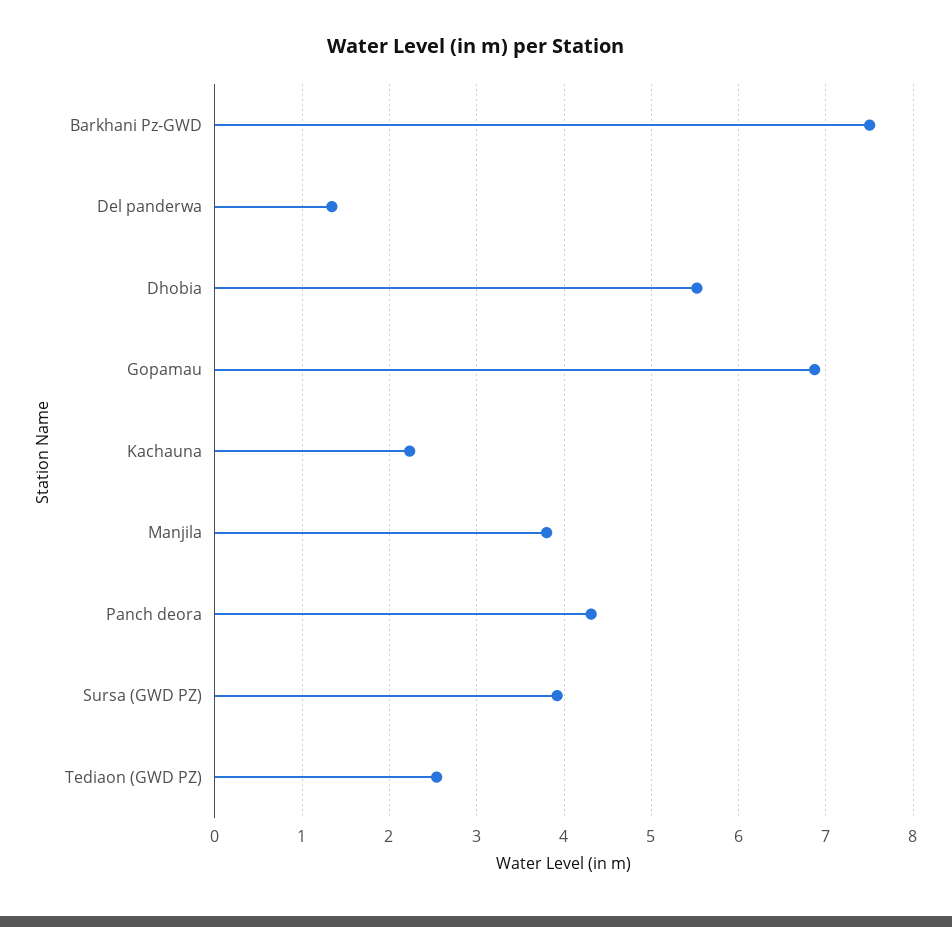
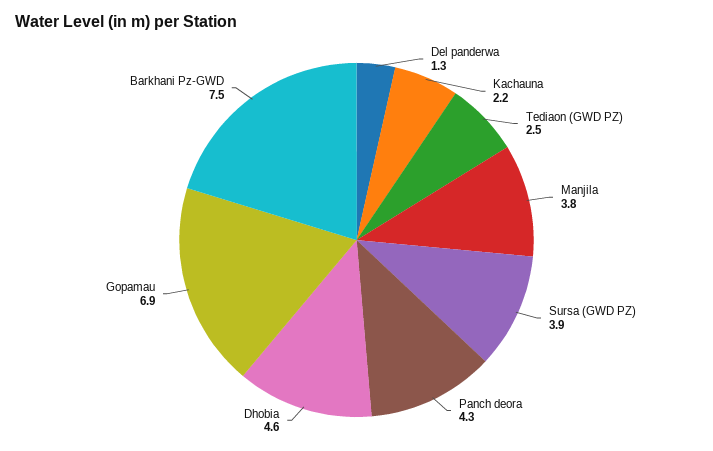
Dhobia: 5.5 -> 4.6

